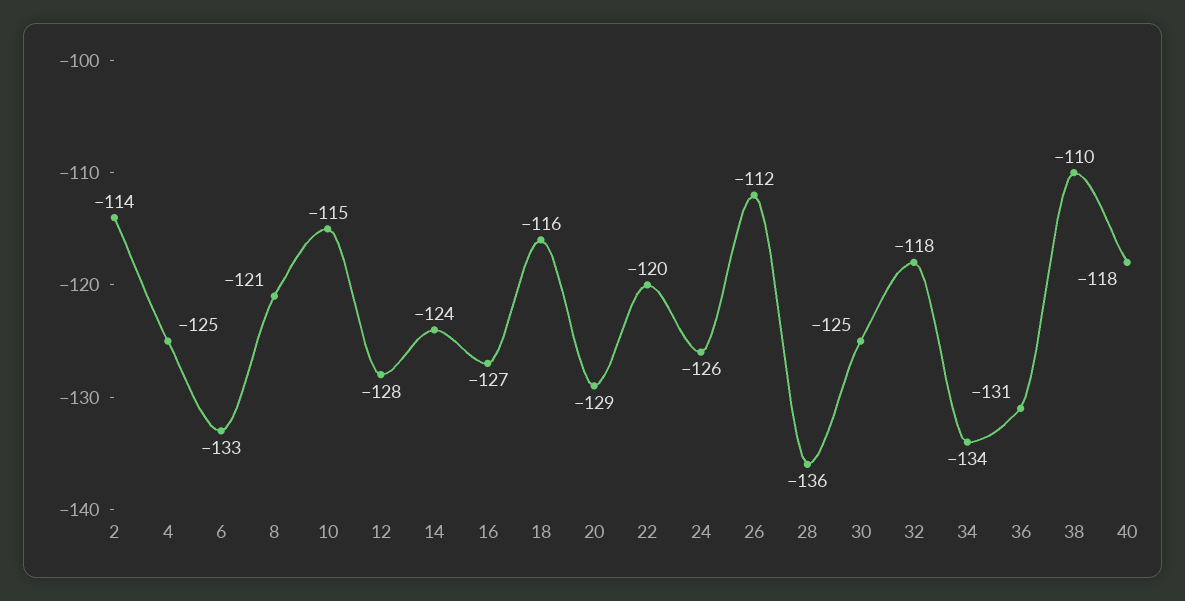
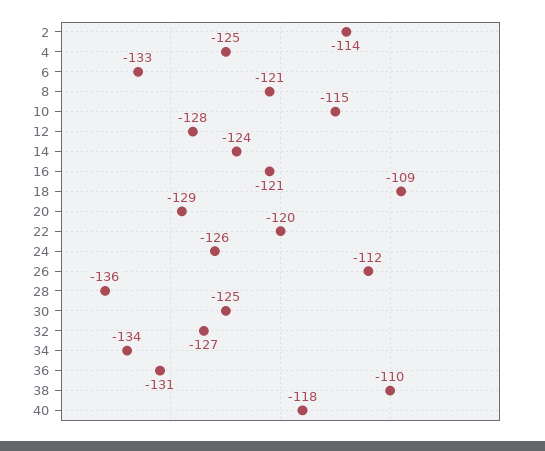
16: -127 -> -121
18: -116 -> -109
32: -118 -> -127

